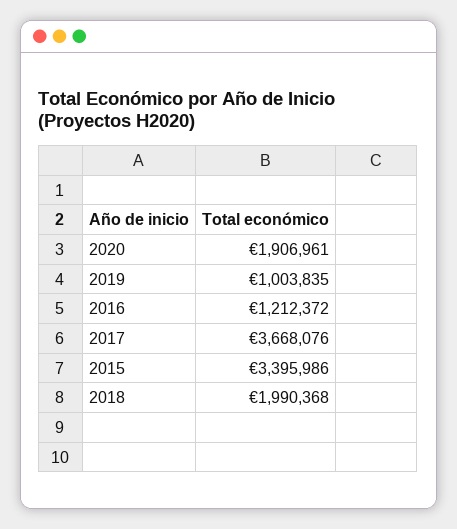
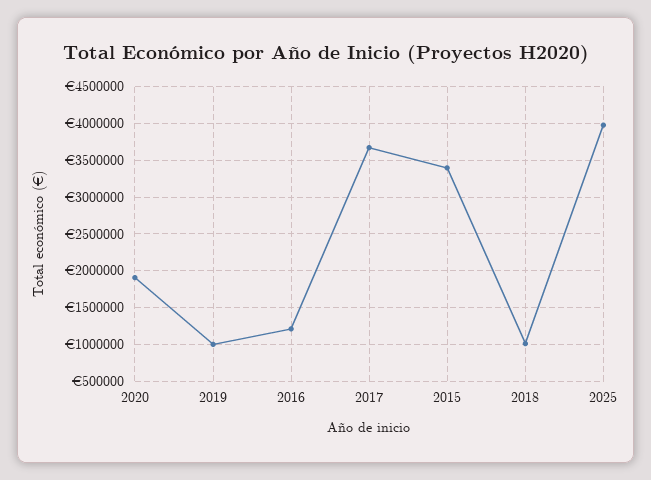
2018: 1990368 -> 1000000
2025: none -> 4000000

